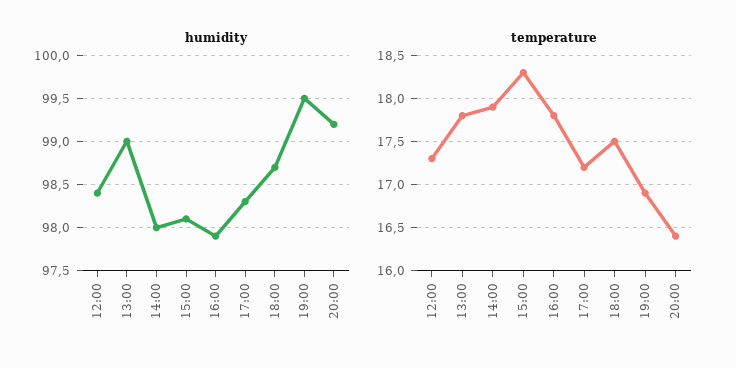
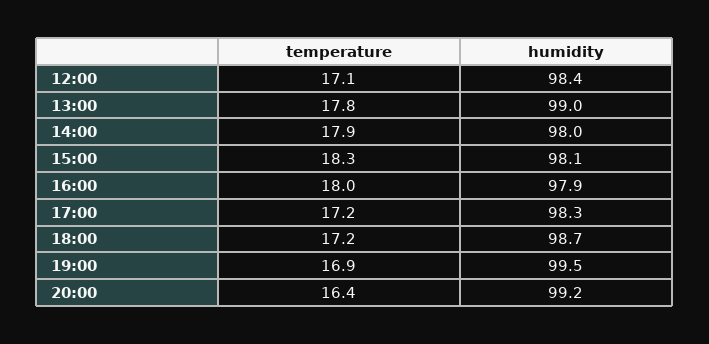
temperature, 12:00: 17.3 -> 17.1
temperature, 16:00: 17.8 -> 18
temperature, 18:00: 17.5 -> 17.2

